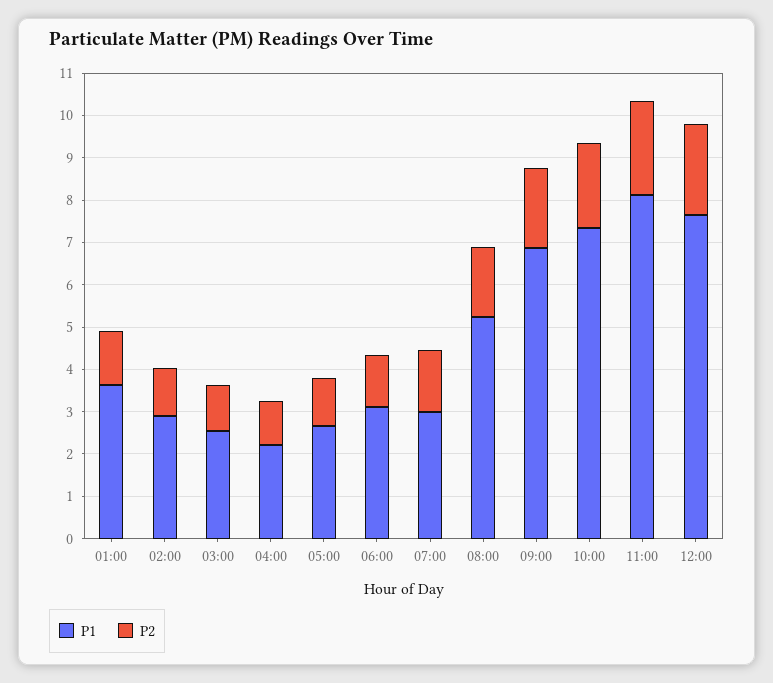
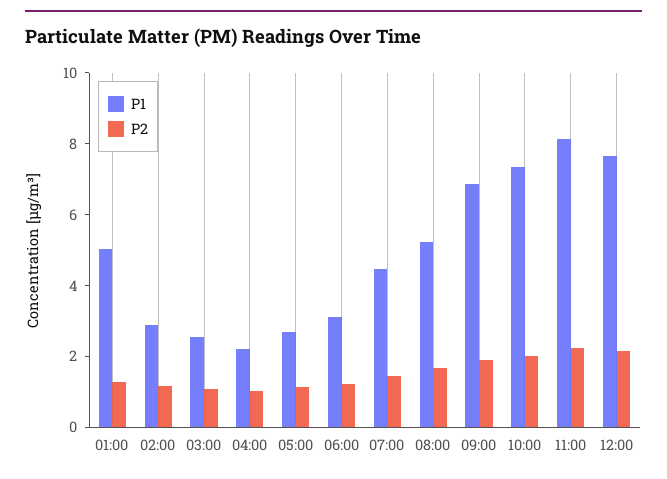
P1, 01:00: 3.6 -> 5
P1, 07:00: 3 -> 4.5

